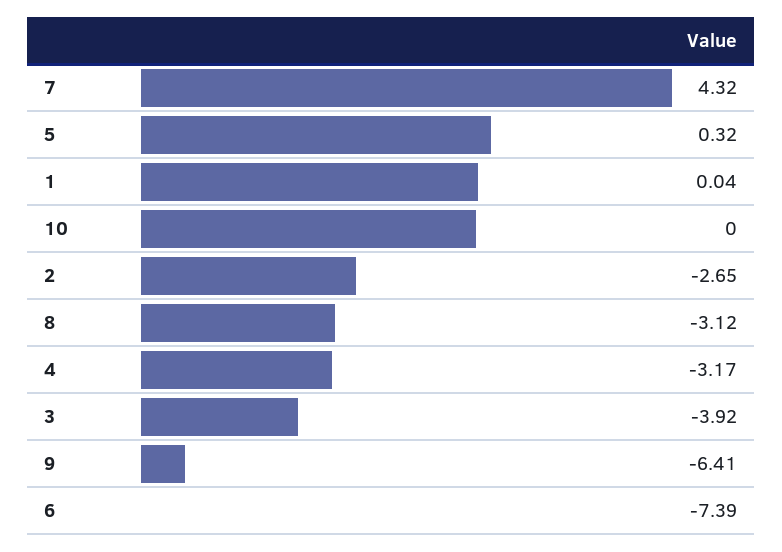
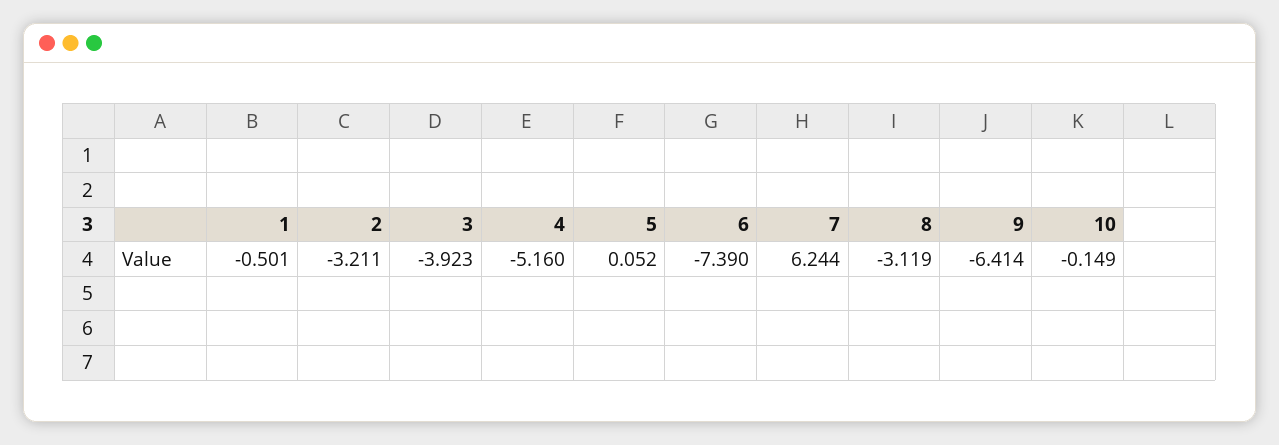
7: 4.32 -> 6.244
5: 0.32 -> 0.052
1: 0.04 -> -0.501
10: 0 -> -0.149
2: -2.65 -> -3.211
4: -3.17 -> -5.16

